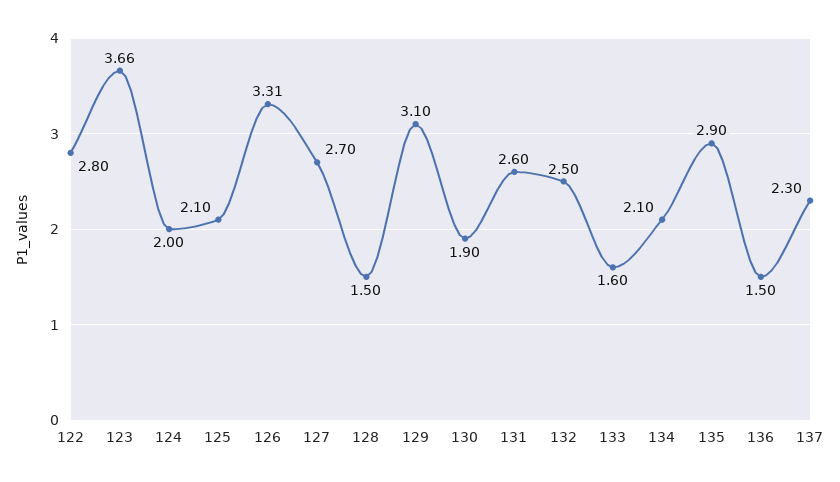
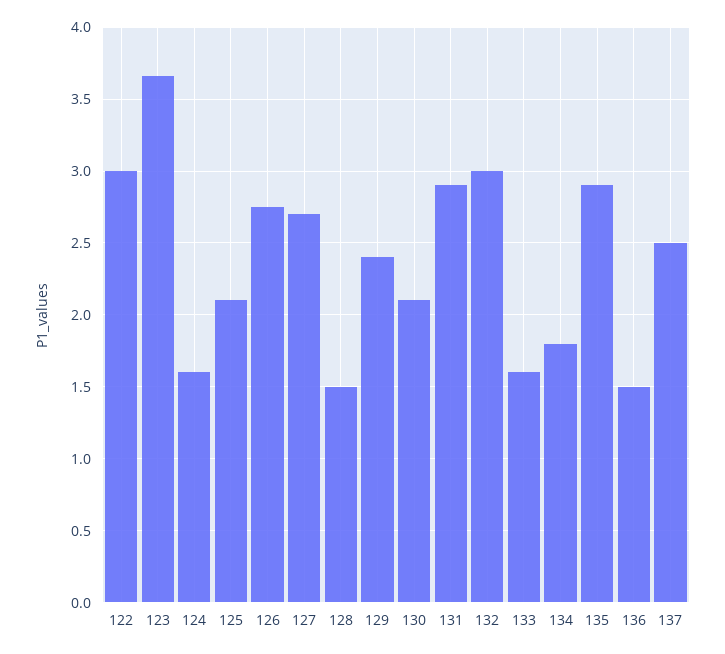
122: 2.8 -> 3
124: 2 -> 1.6
126: 3.31 -> 2.75
129: 3.1 -> 2.4
130: 1.9 -> 2.1
131: 2.6 -> 2.9
132: 2.5 -> 3
134: 2.1 -> 1.8
137: 2.3 -> 2.5

